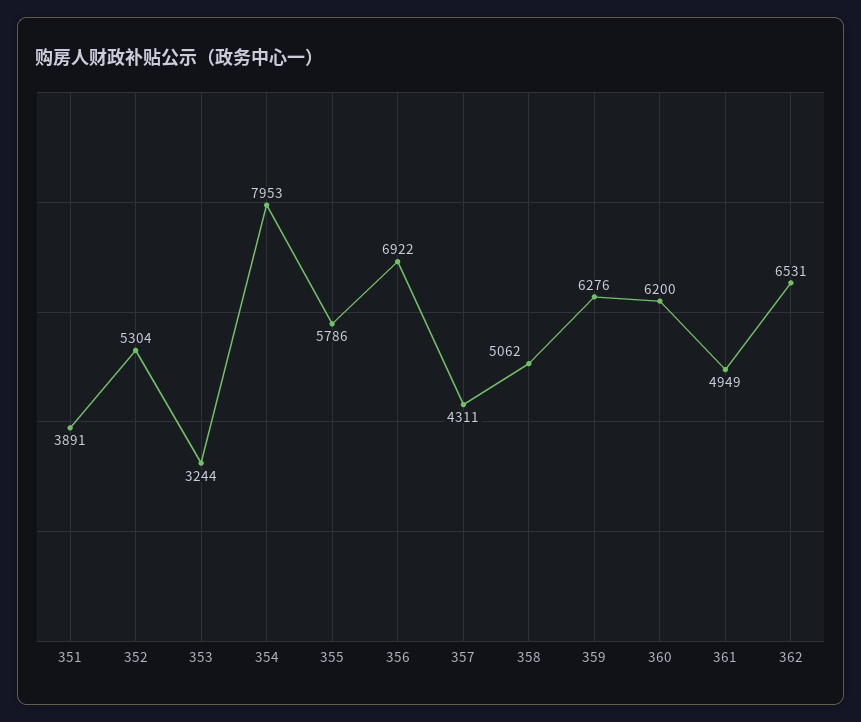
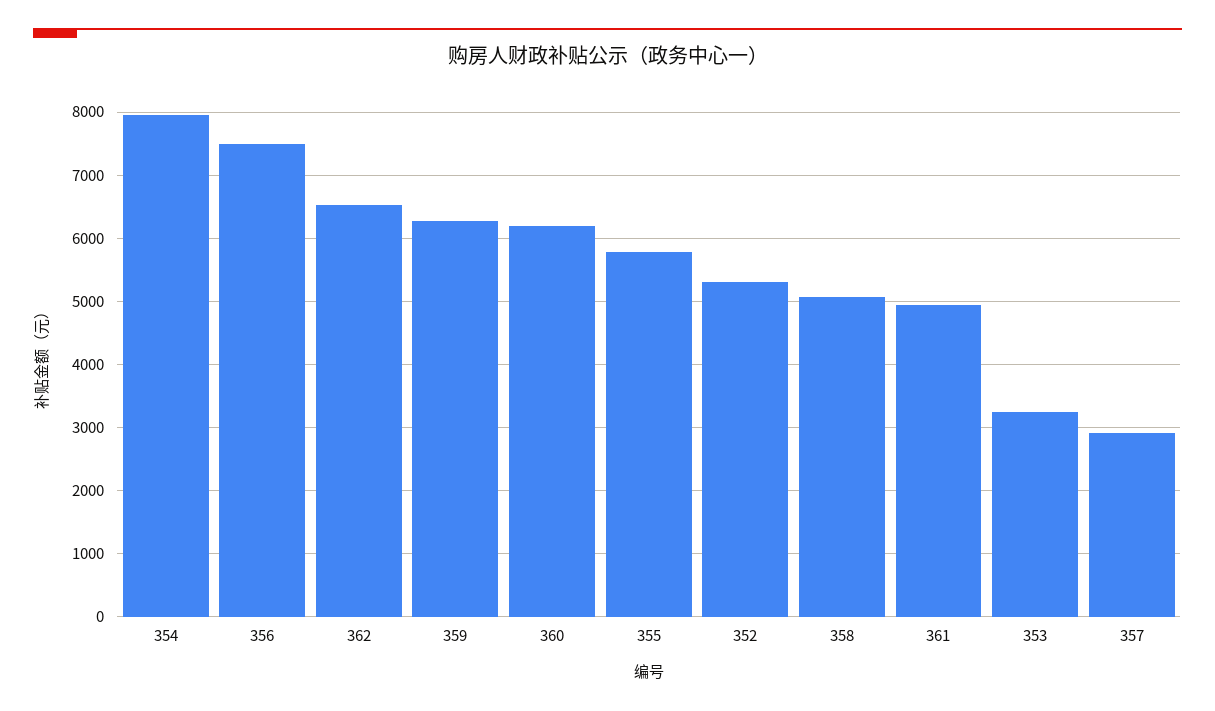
351: 3891 -> none
356: 6922 -> 7500
357: 4311 -> 2900

